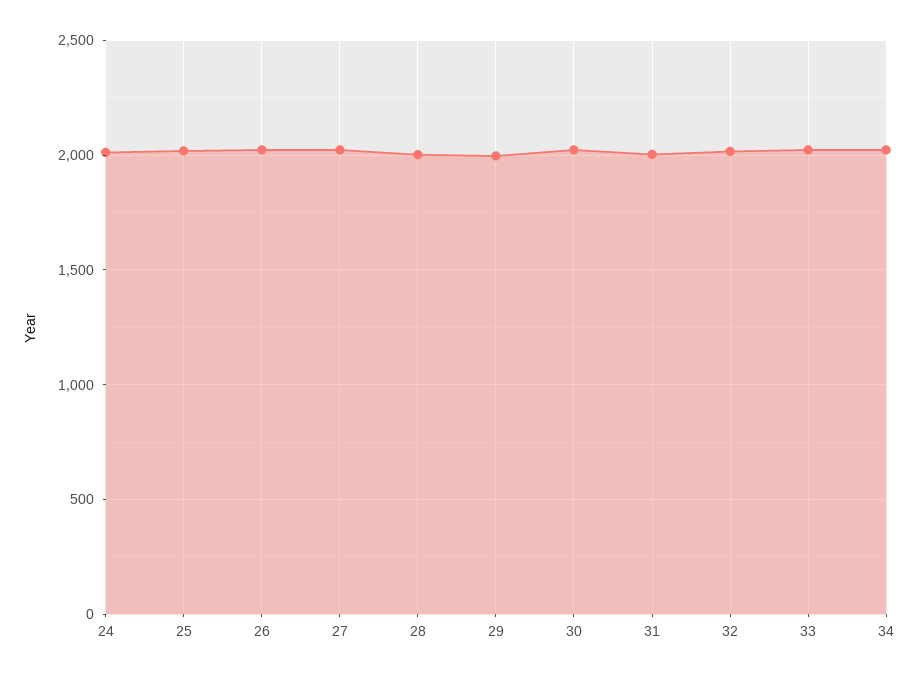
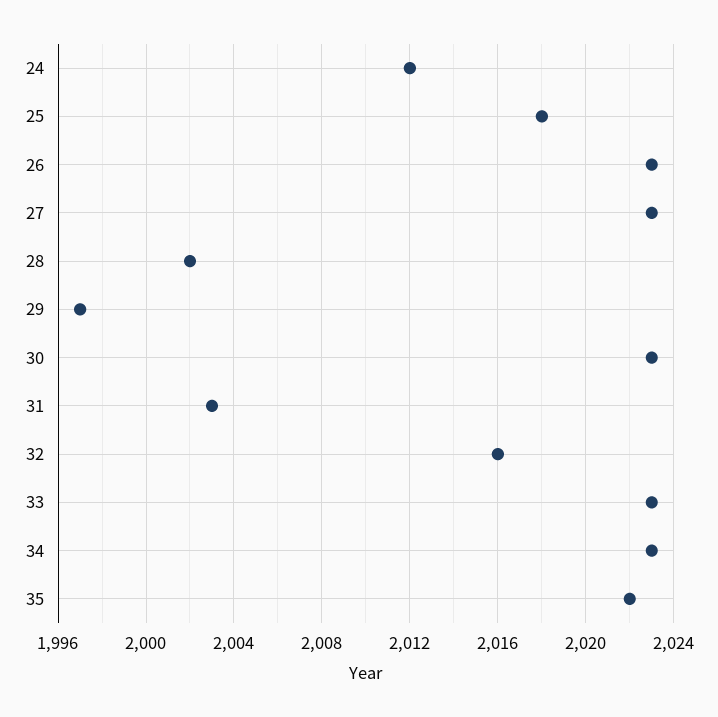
35: none -> 2022

